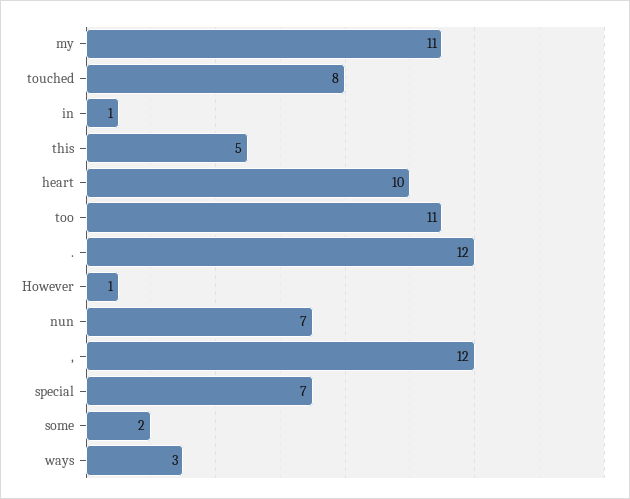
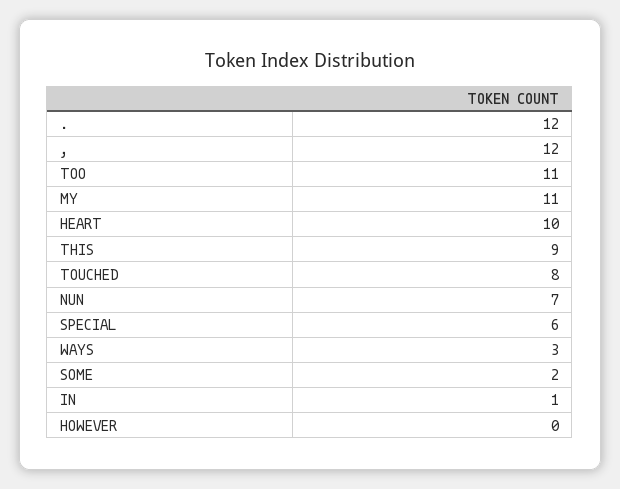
this: 5 -> 9
However: 1 -> 0
special: 7 -> 6

